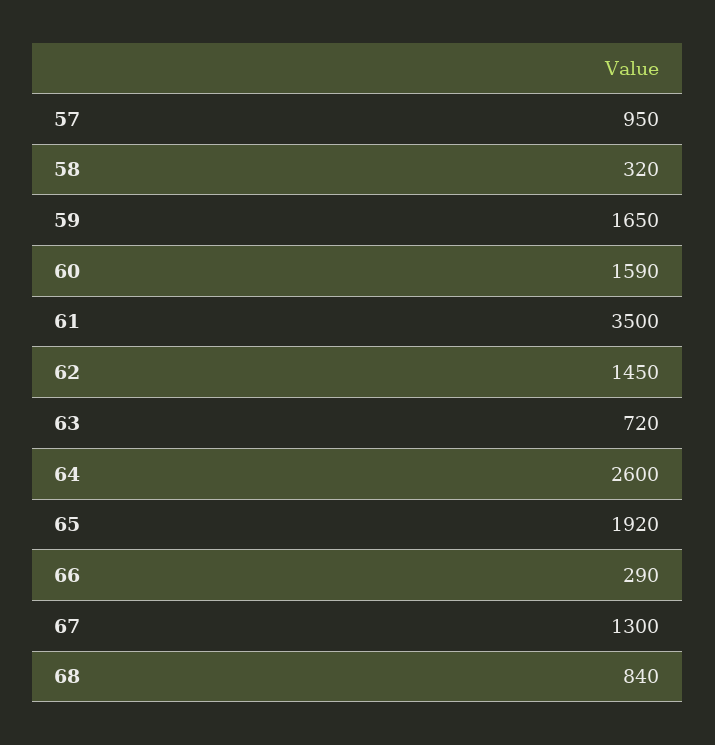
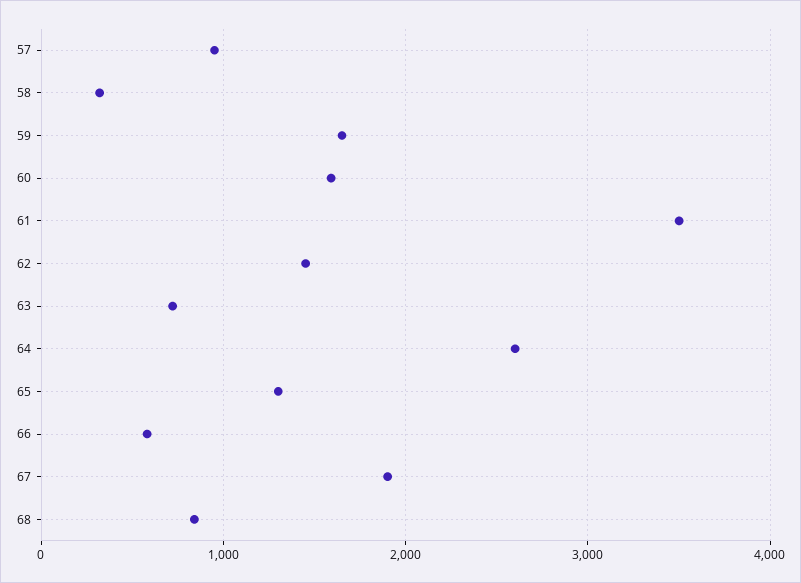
65: 1920 -> 1300
66: 290 -> 600
67: 1300 -> 1900

